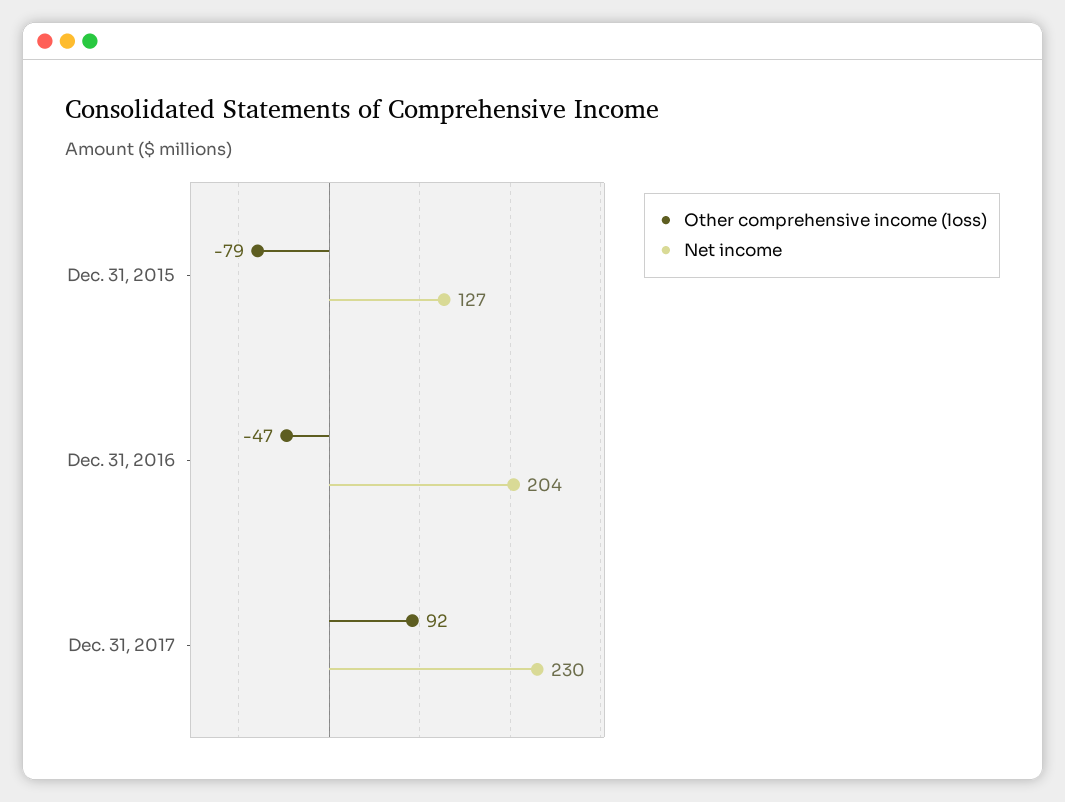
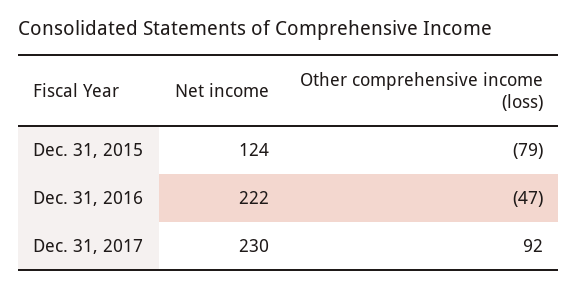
Net income, Dec. 31, 2015: 127 -> 124
Net income, Dec. 31, 2016: 204 -> 222

